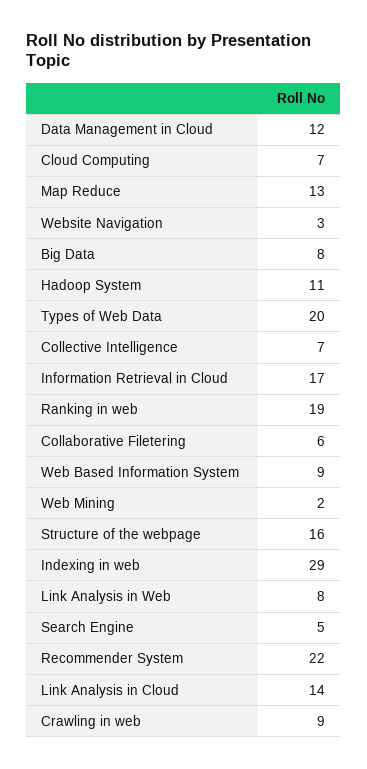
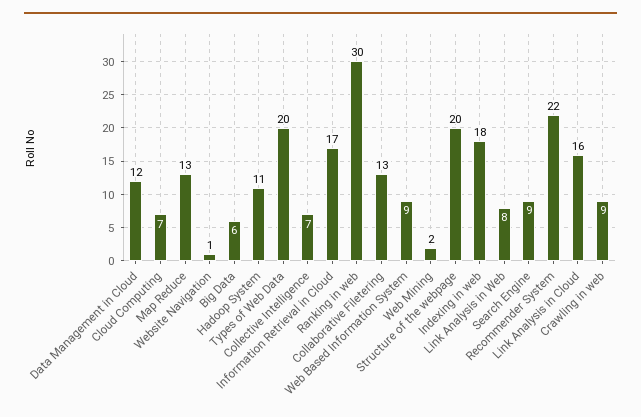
Website Navigation: 3 -> 1
Big Data: 8 -> 6
Ranking in web: 19 -> 30
Collaborative Filetering: 6 -> 13
Structure of the webpage: 16 -> 20
Indexing in web: 29 -> 18
Search Engine: 5 -> 9
Link Analysis in Cloud: 14 -> 16

